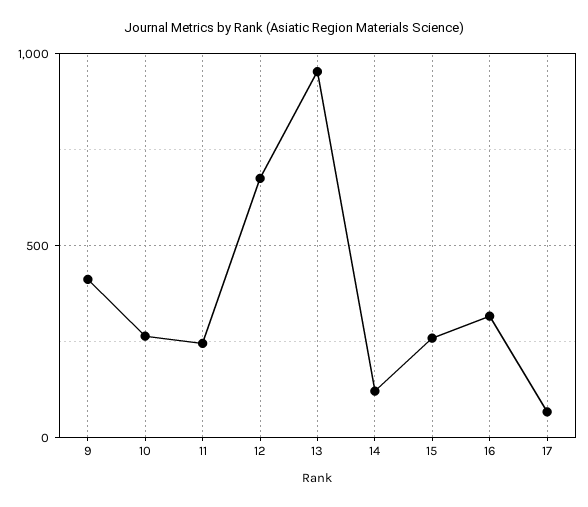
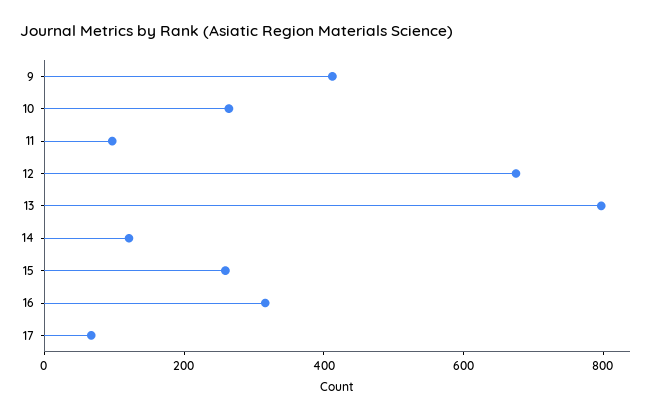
11: 250 -> 100
13: 950 -> 800

